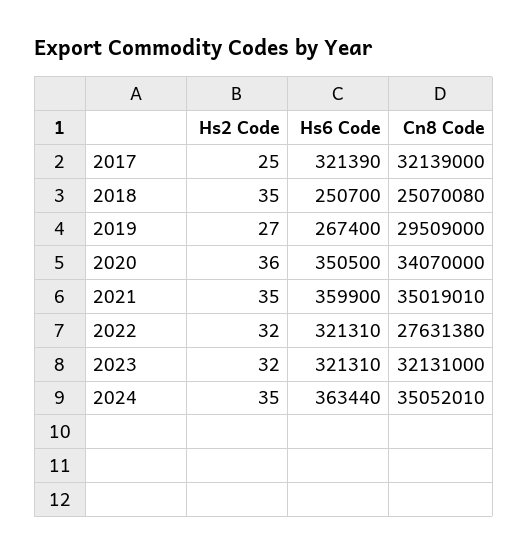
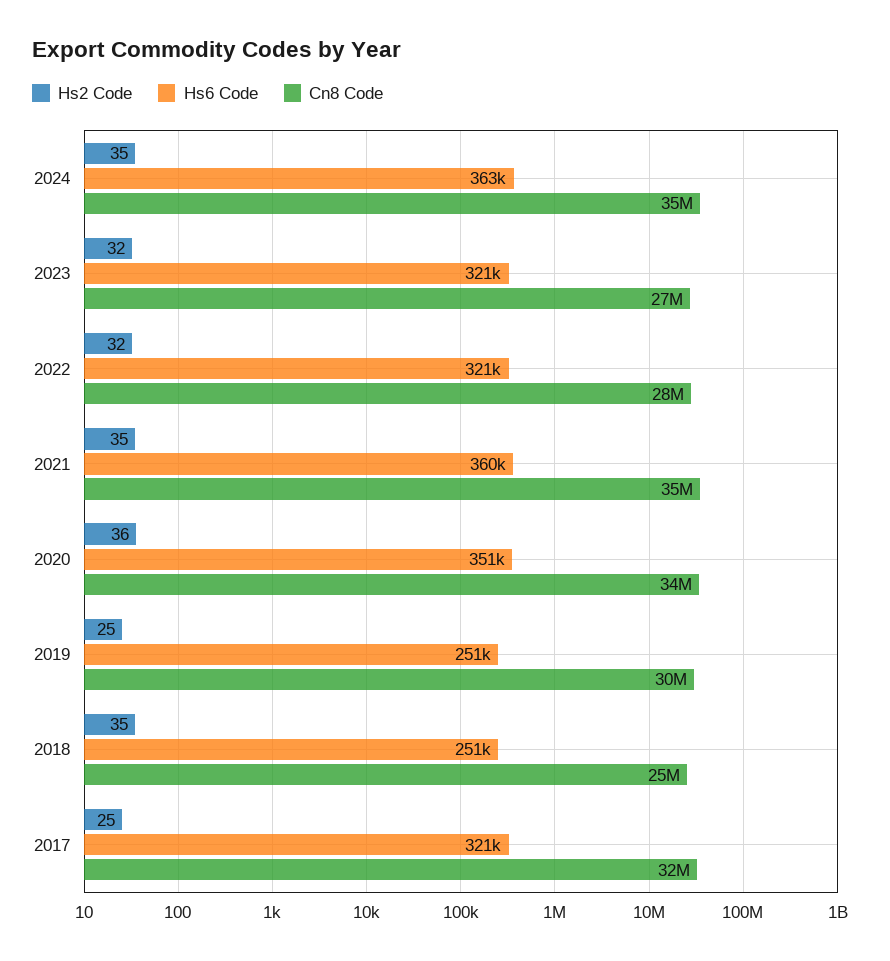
Hs2 Code, 2019: 27 -> 25
Hs6 Code, 2019: 267400 -> 251000
Cn8 Code, 2023: 32131000 -> 27000000

